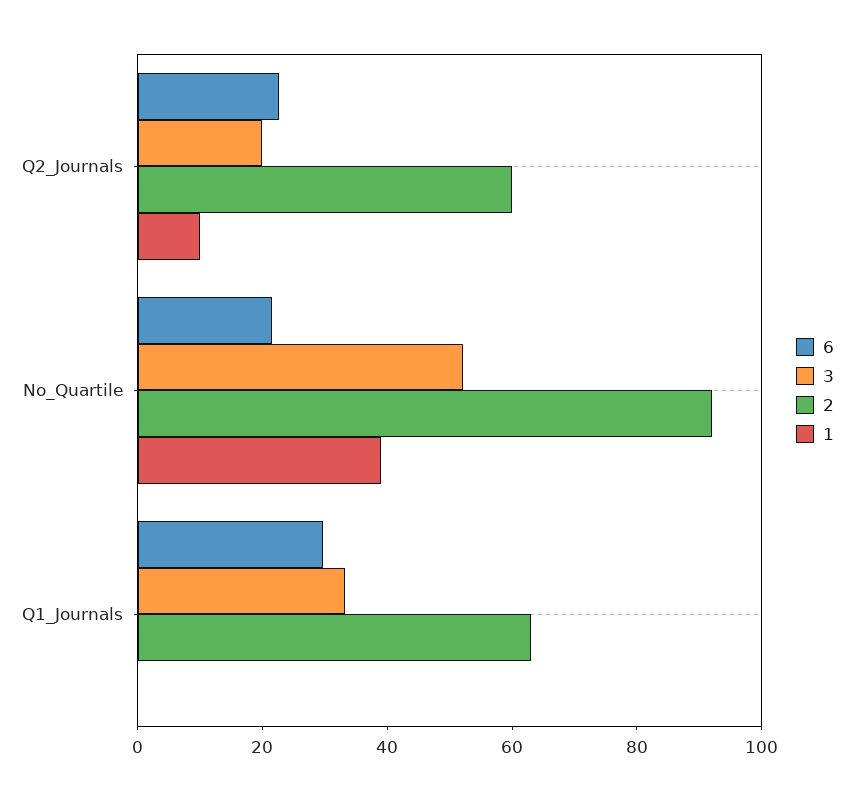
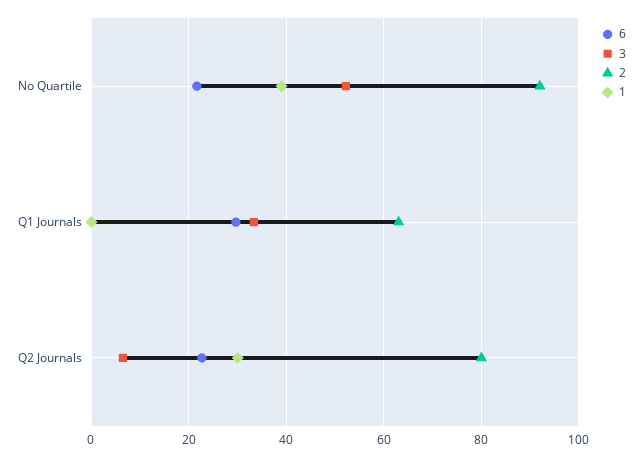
3, Q2_Journals: 20 -> 6
2, Q2_Journals: 60 -> 80
1, Q2_Journals: 10 -> 30

